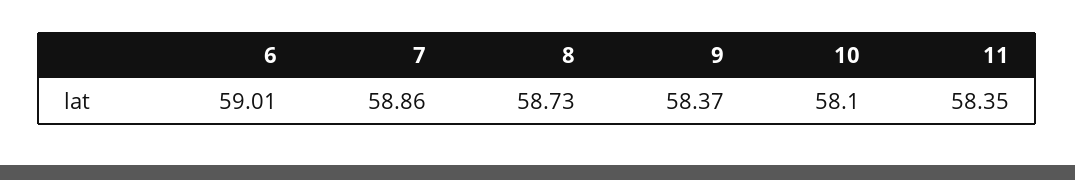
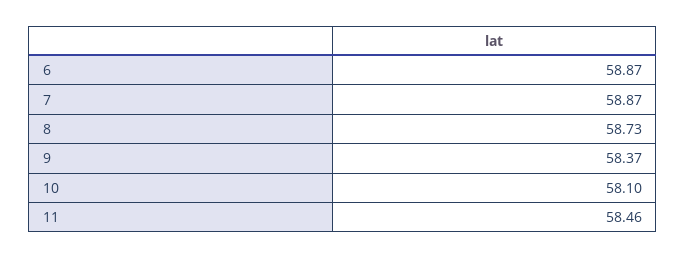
6: 59.01 -> 58.87
7: 58.86 -> 58.87
11: 58.35 -> 58.46

